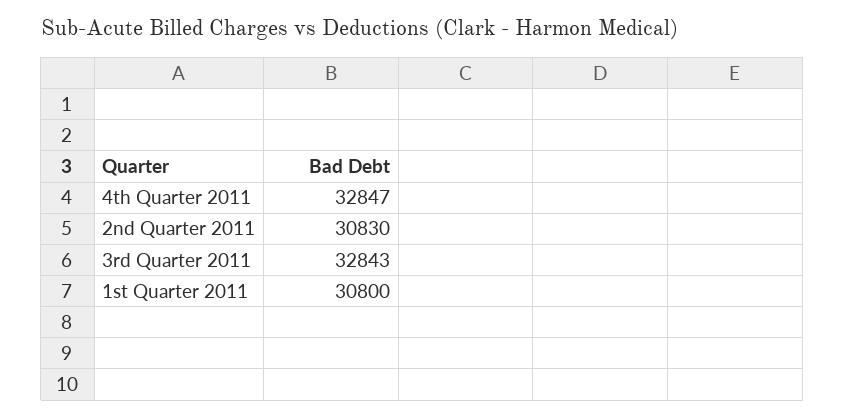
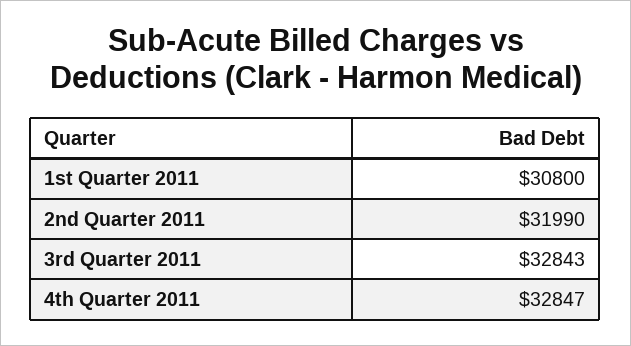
2nd Quarter 2011: 30830 -> 31990

